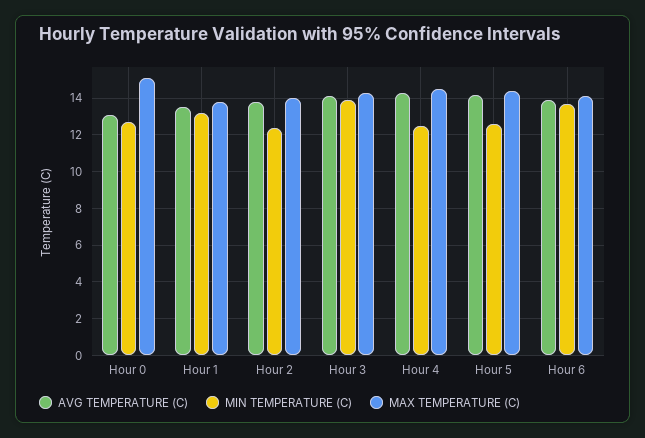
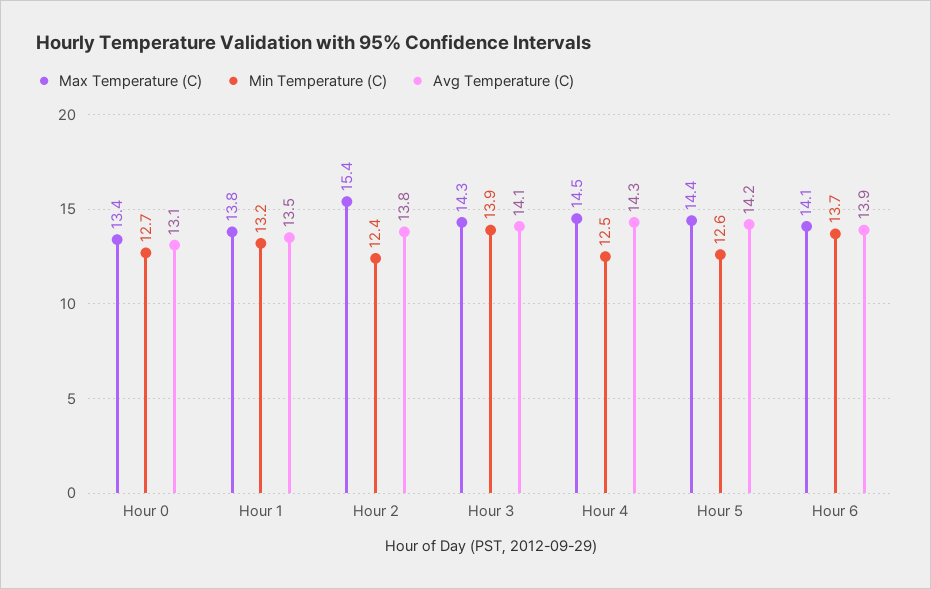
MAX TEMPERATURE (C), Hour 0: 15 -> 13.4
MAX TEMPERATURE (C), Hour 2: 14 -> 15.4

